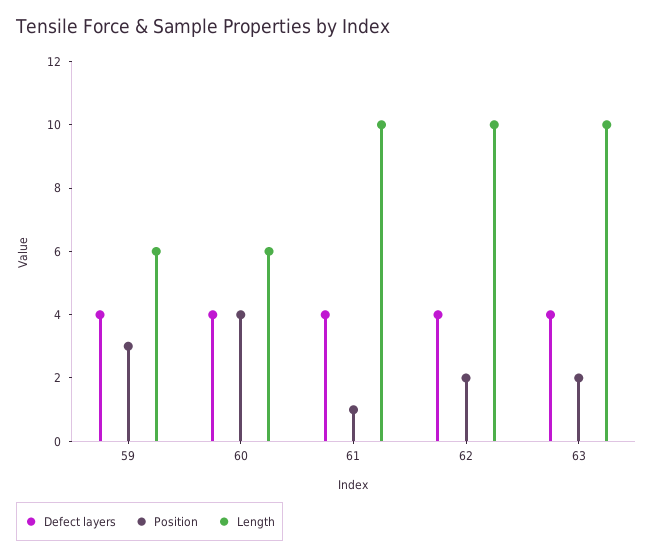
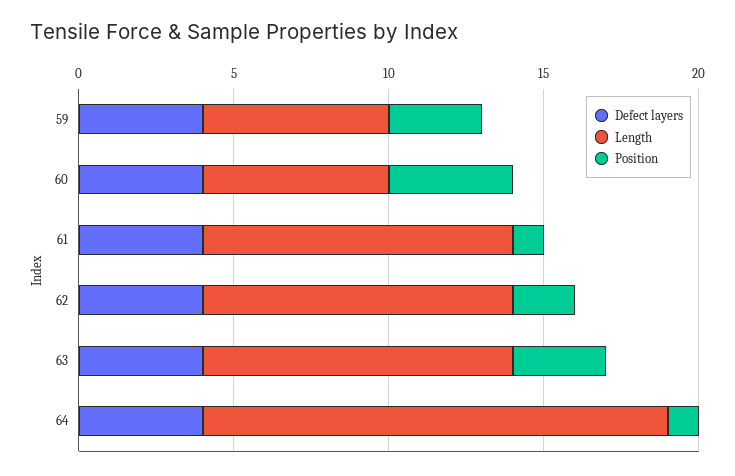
Position, 63: 2 -> 3
Defect layers, 64: none -> 4
Length, 64: none -> 15
Position, 64: none -> 1

